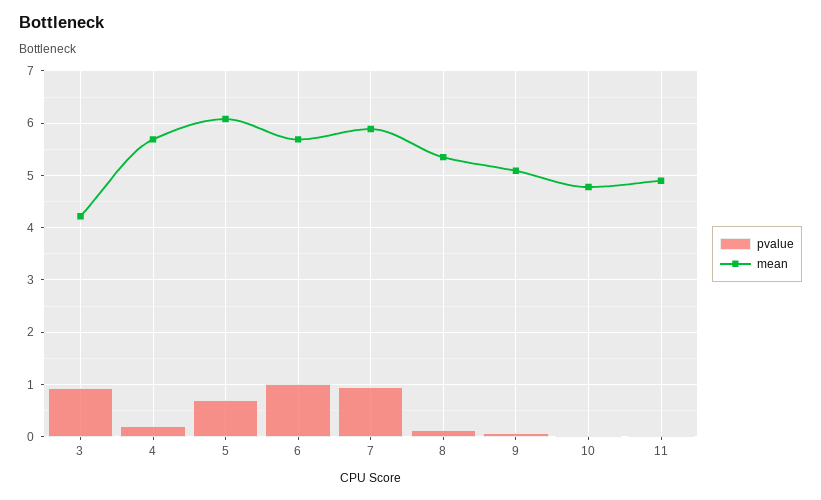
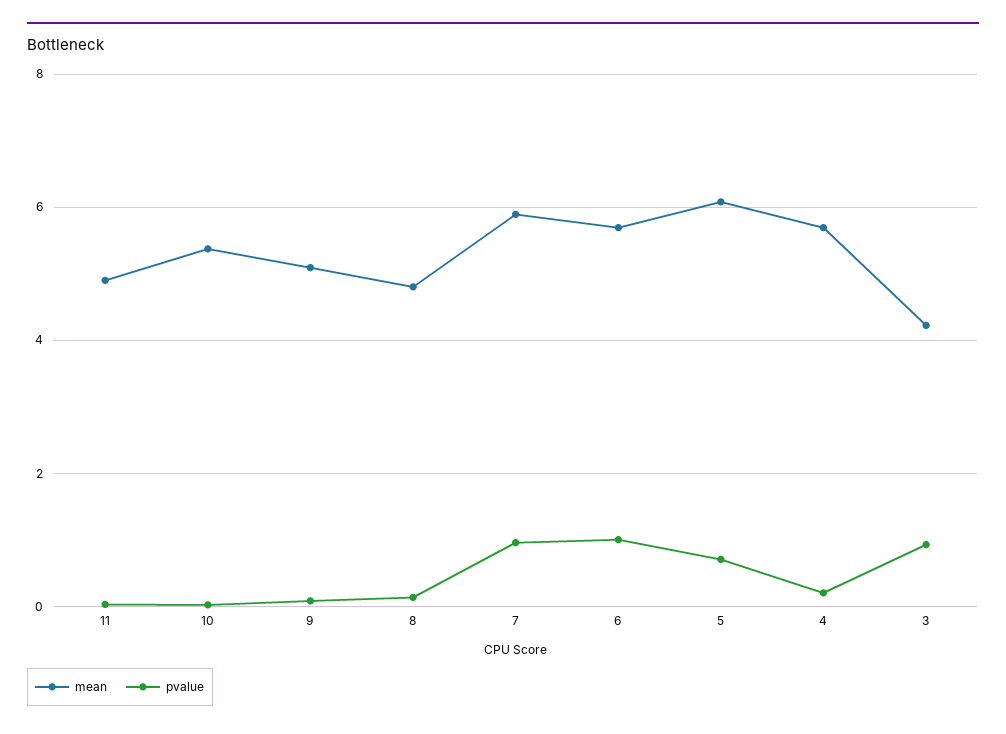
mean, 8: 5.4 -> 4.8
mean, 10: 4.8 -> 5.4

